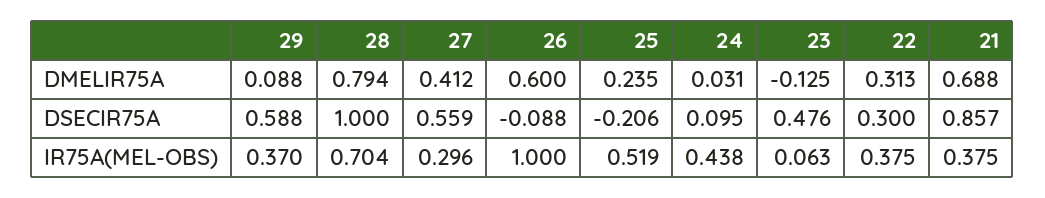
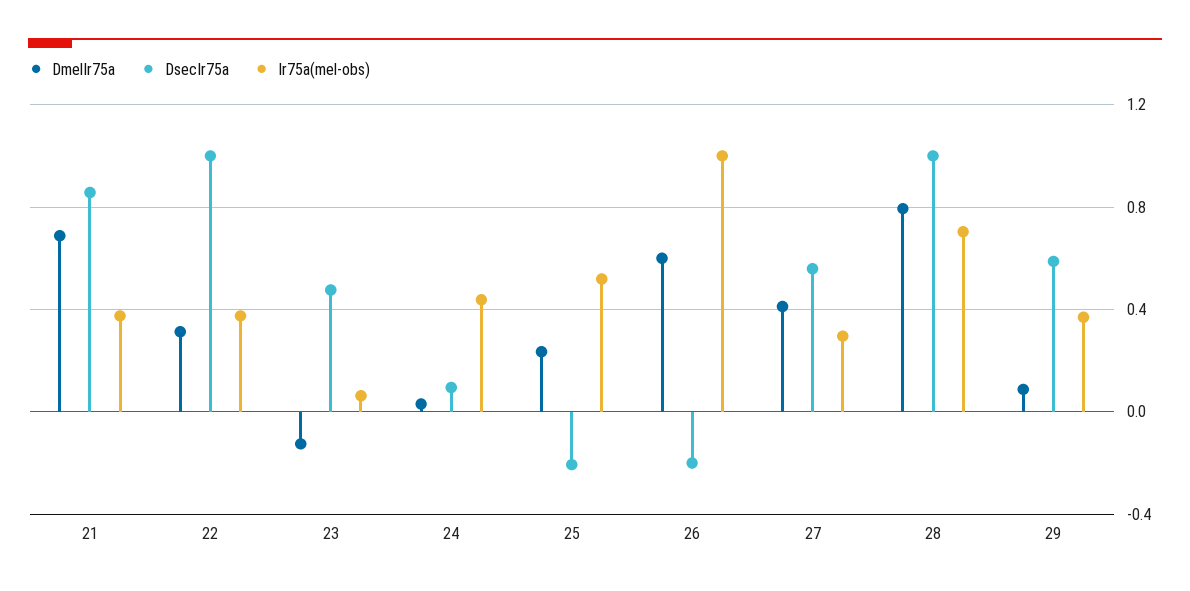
DSECIR75A, 26: -0.088 -> -0.2
DSECIR75A, 22: 0.3 -> 1

